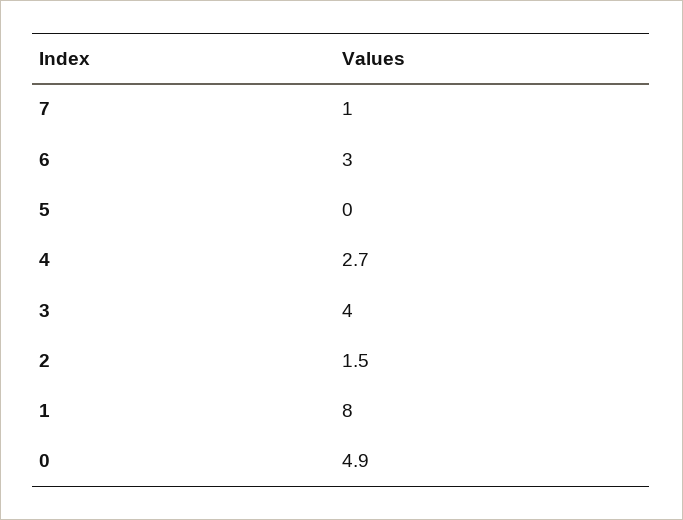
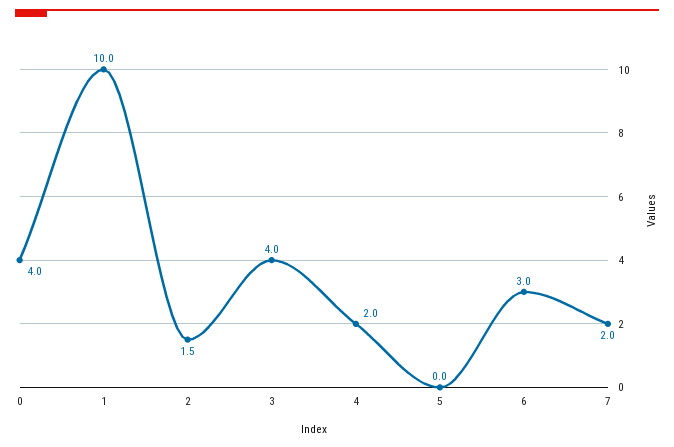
7: 1 -> 2
4: 2.7 -> 2
1: 8 -> 10
0: 4.9 -> 4

